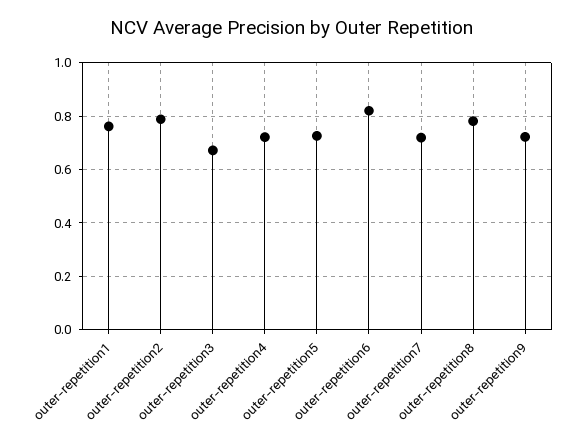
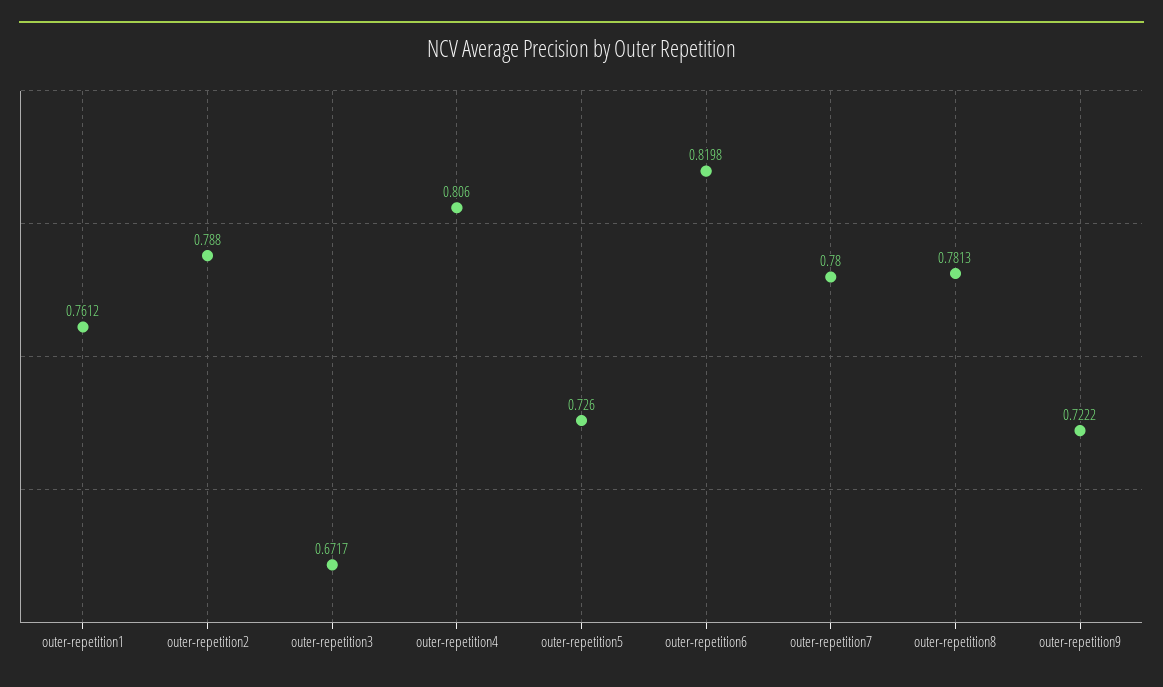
outer-repetition4: 0.725 -> 0.806
outer-repetition7: 0.725 -> 0.78

